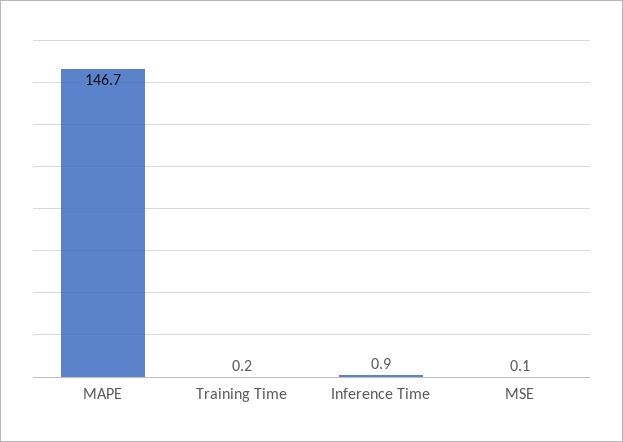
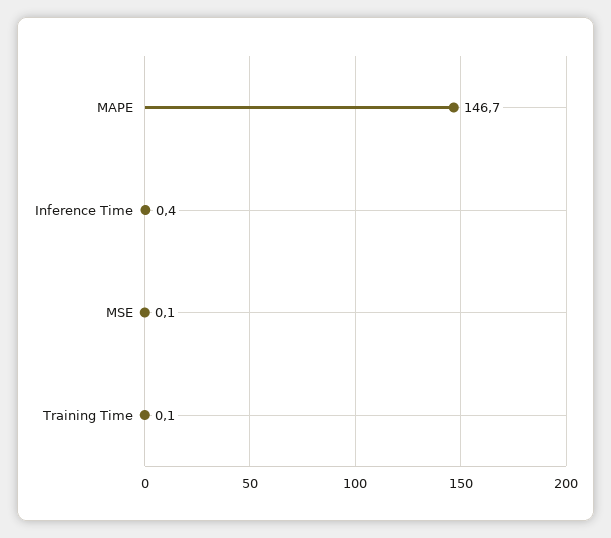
Training Time: 0.2 -> 0.1
Inference Time: 0.9 -> 0.4

